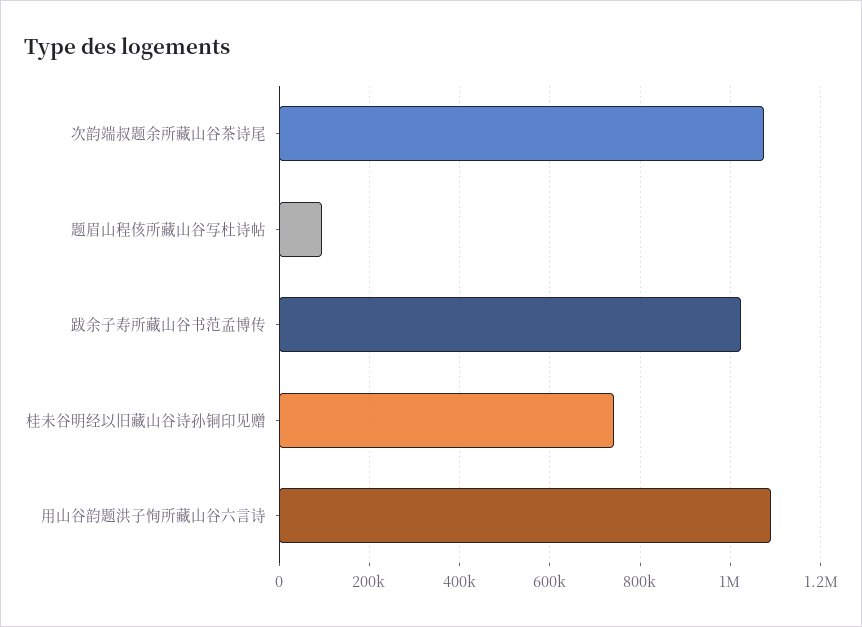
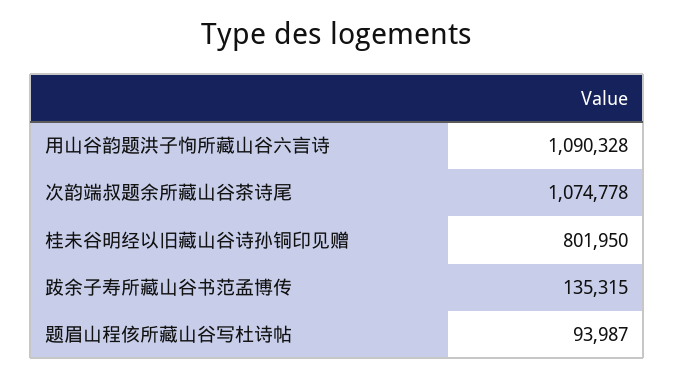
跋余子寿所藏山谷书范孟博传: 1020000 -> 135315
桂未谷明经以旧藏山谷诗孙铜印见赠: 740000 -> 801950

